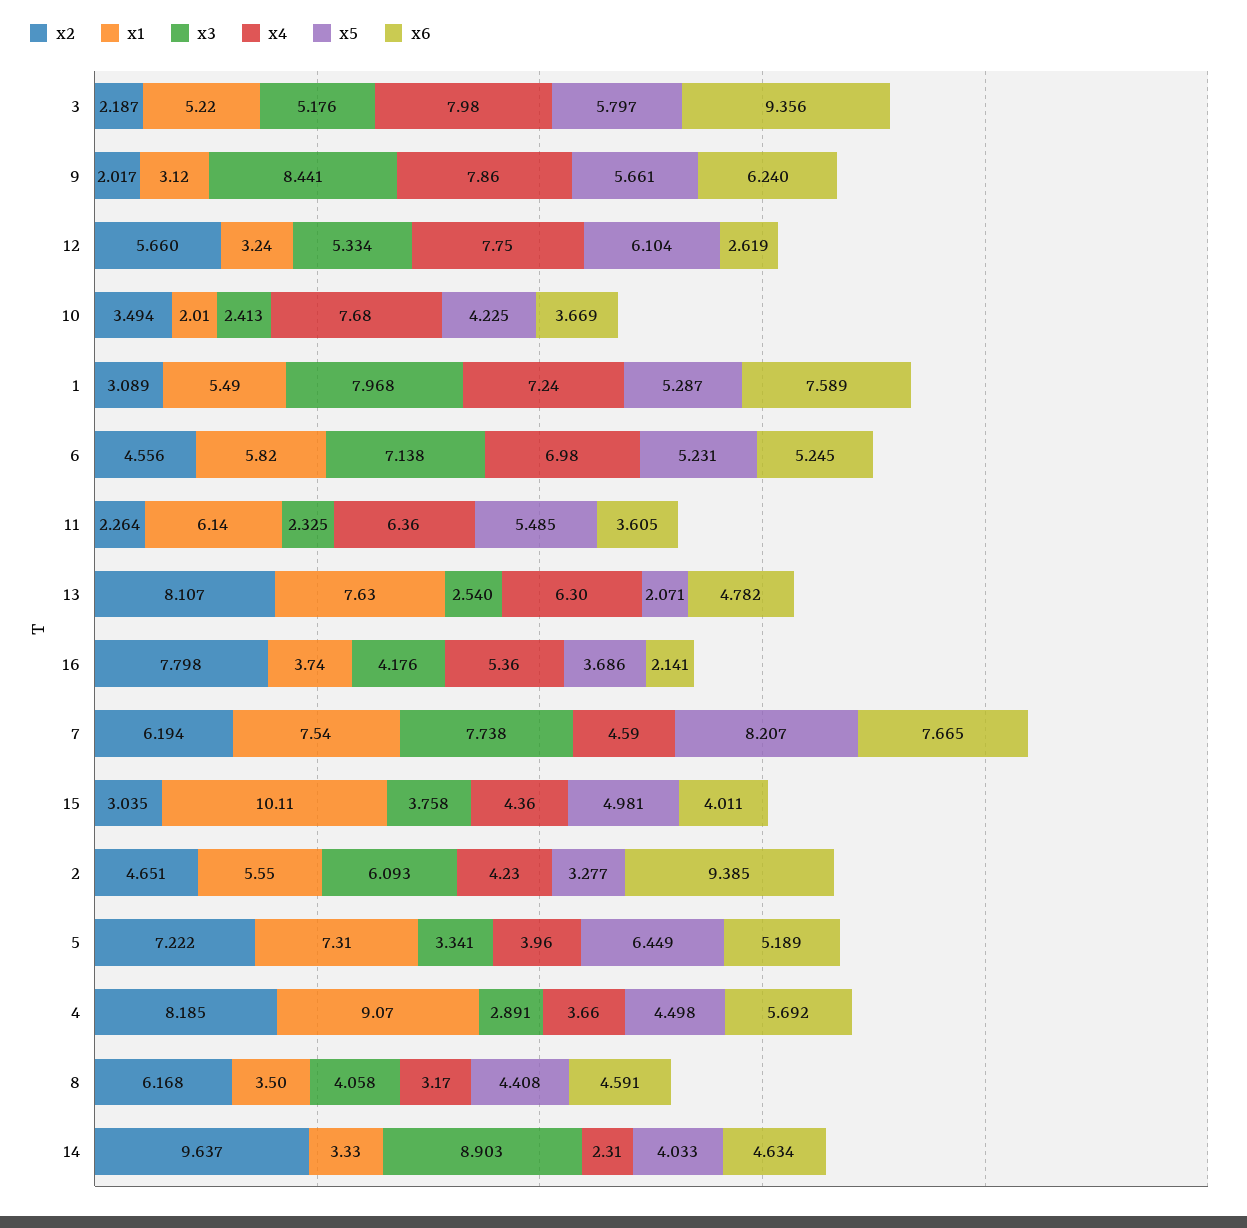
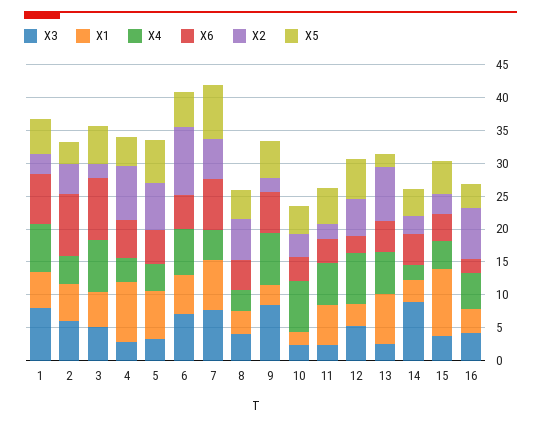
x2, 6: 4.556 -> 10
x2, 14: 9.637 -> 2.5

